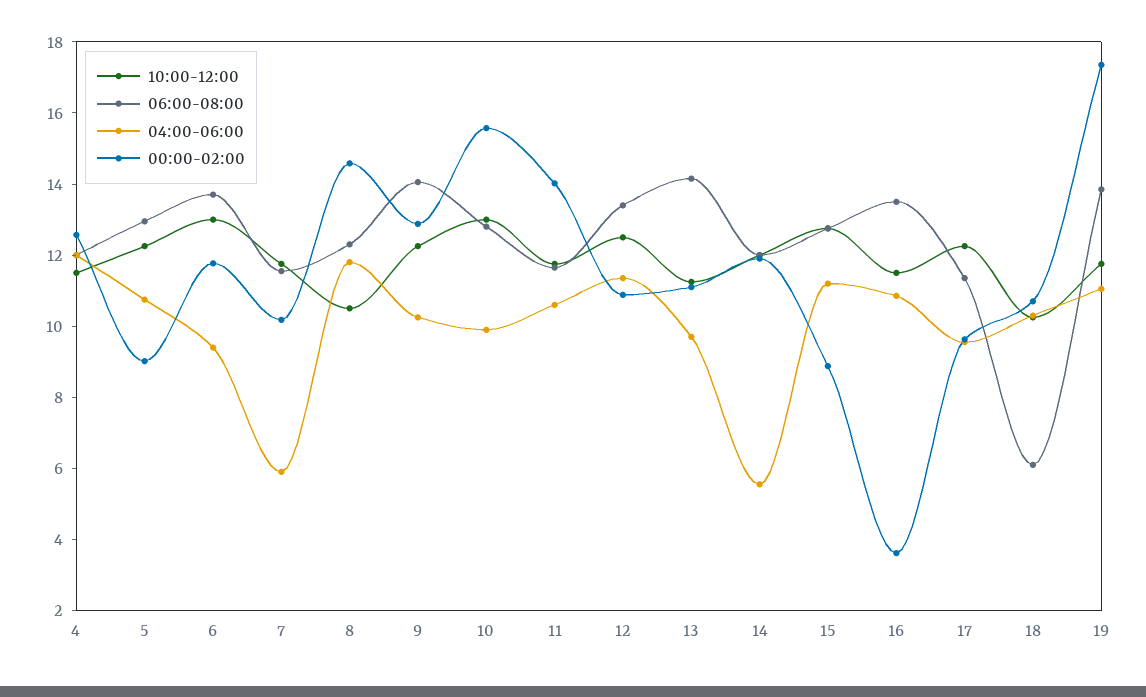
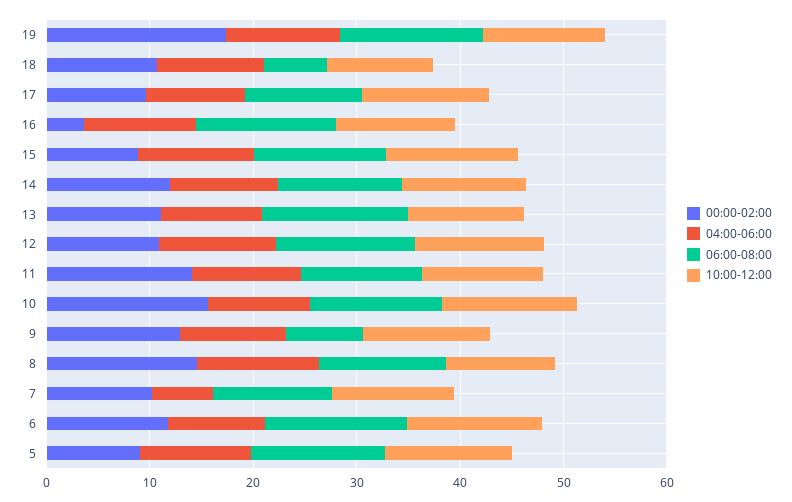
10:00-12:00, 4: 11.5 -> none
06:00-08:00, 4: 12 -> none
04:00-06:00, 4: 12 -> none
00:00-02:00, 4: 12.5 -> none
06:00-08:00, 9: 14 -> 8
04:00-06:00, 14: 5.5 -> 10

